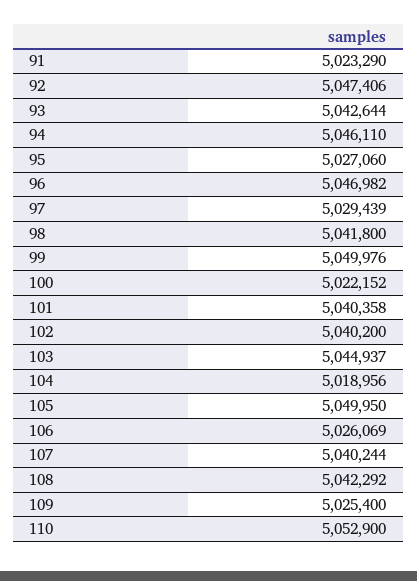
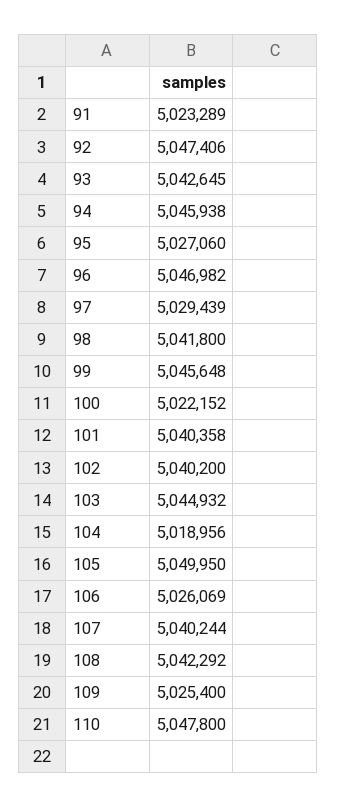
91: 5023290 -> 5023289
93: 5042644 -> 5042645
94: 5046110 -> 5045938
99: 5049976 -> 5045648
103: 5044937 -> 5044932
110: 5052900 -> 5047800

